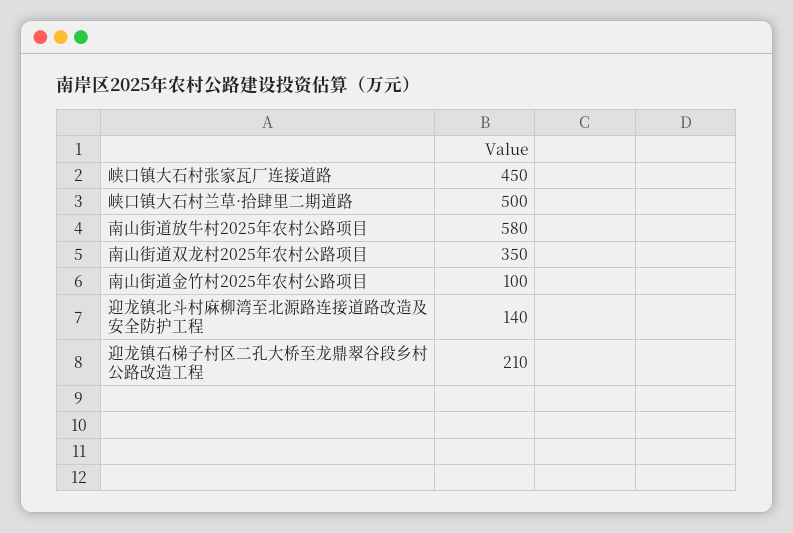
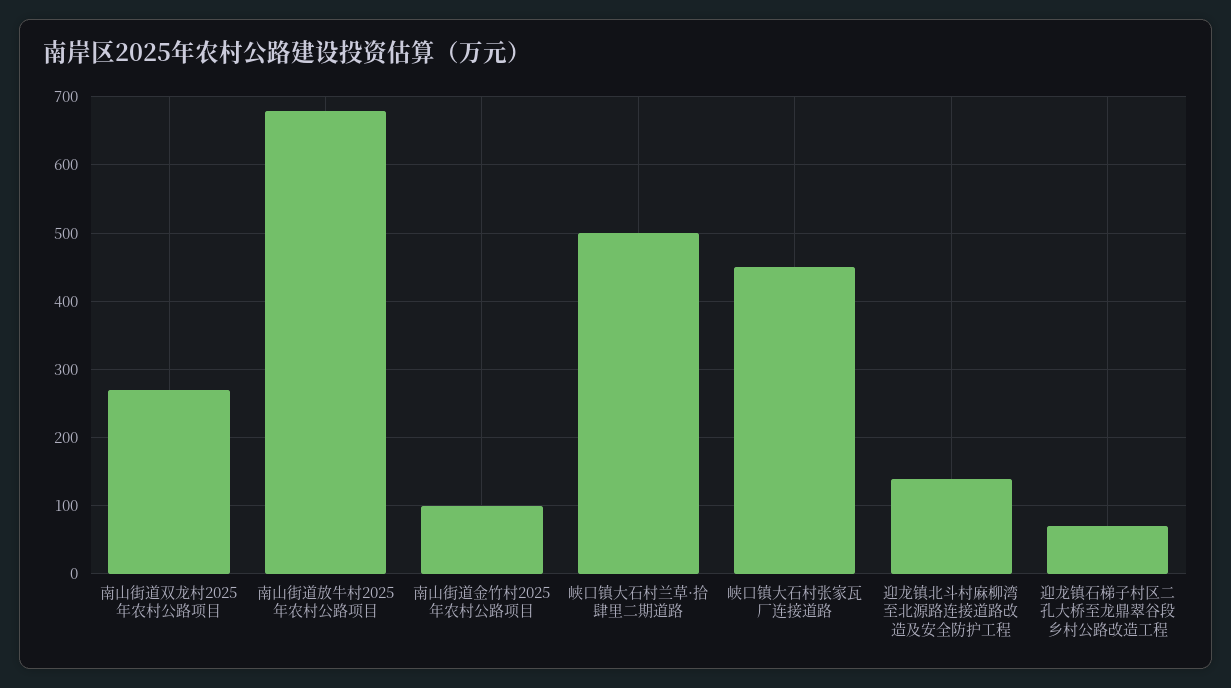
南山街道放牛村2025年农村公路项目: 580 -> 680
南山街道双龙村2025年农村公路项目: 350 -> 270
迎龙镇石梯子村区二孔大桥至龙鼎翠谷段乡村公路改造工程: 210 -> 70

